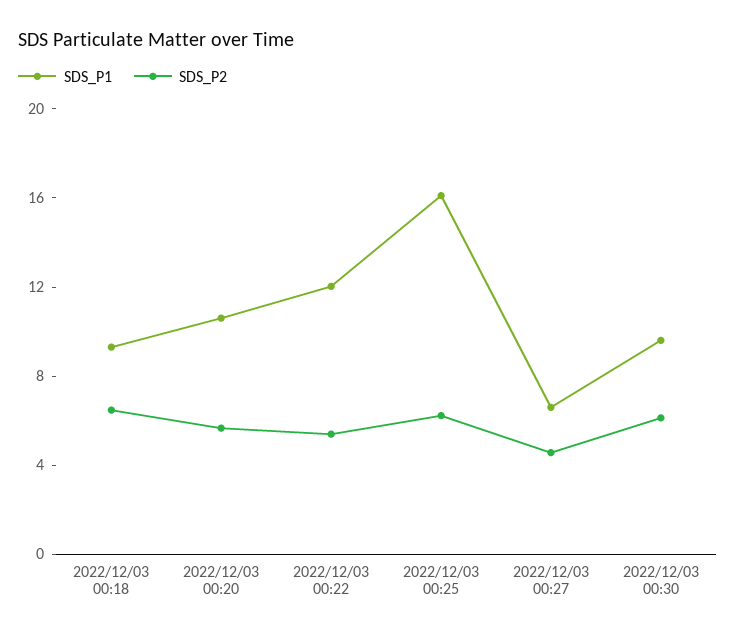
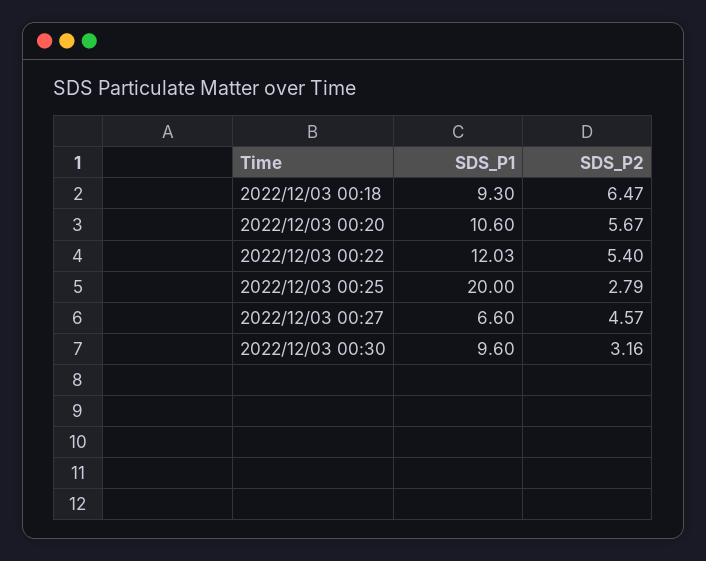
SDS_P1, 2022/12/03 00:25: 16 -> 20
SDS_P2, 2022/12/03 00:25: 6 -> 2.79
SDS_P2, 2022/12/03 00:30: 6 -> 3.16

